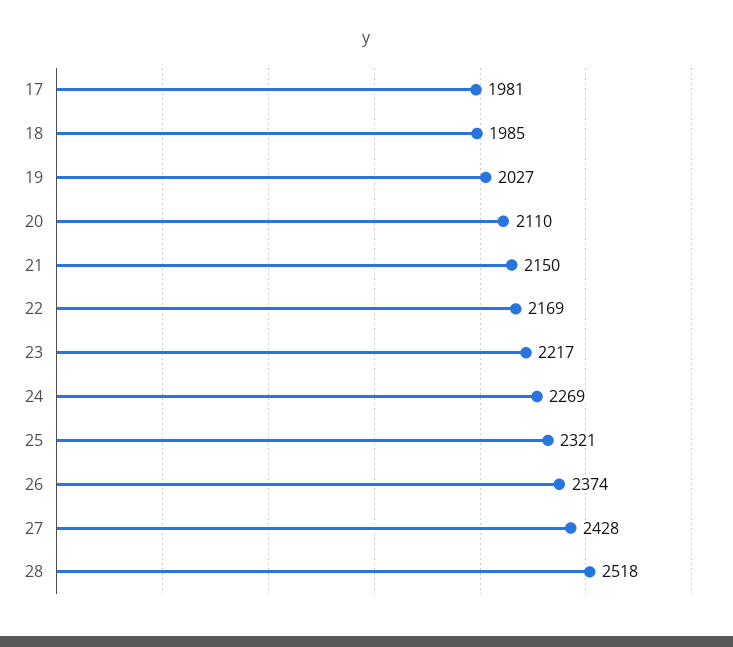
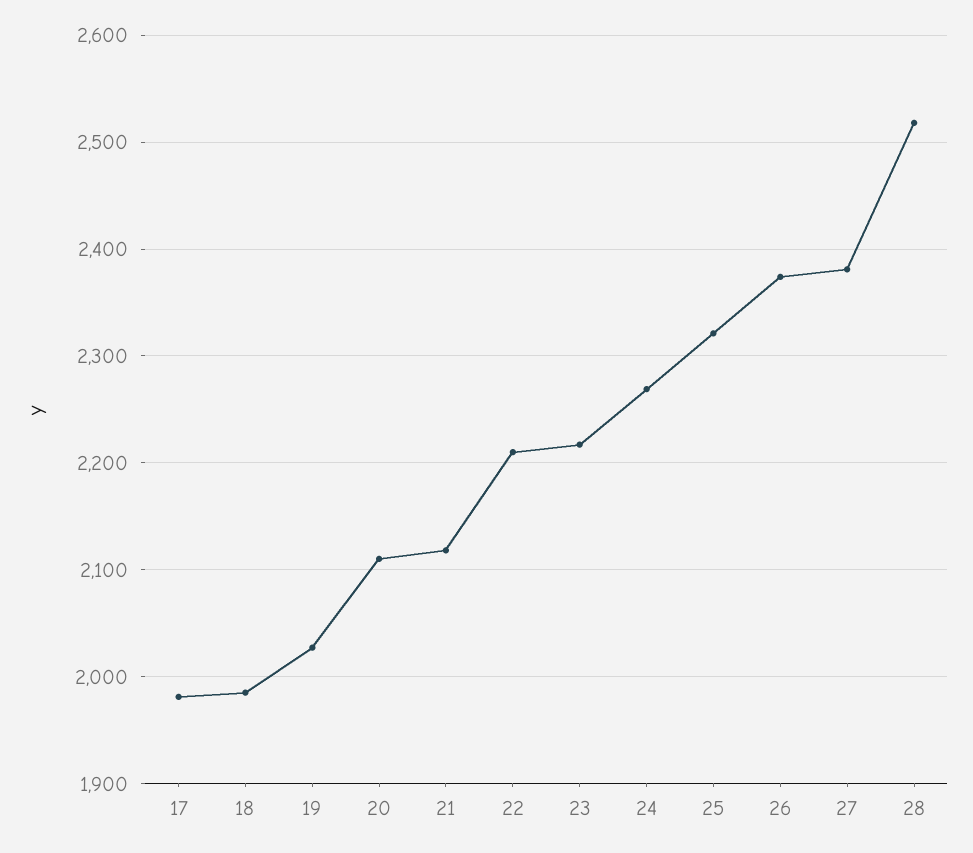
21: 2150 -> 2120
22: 2169 -> 2210
27: 2428 -> 2380

